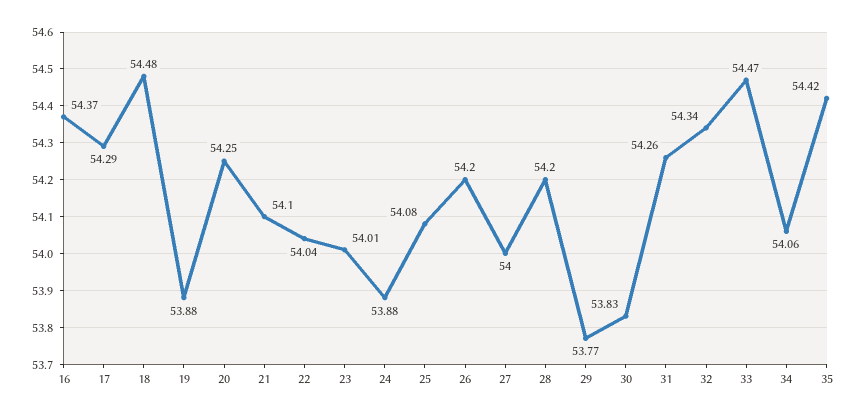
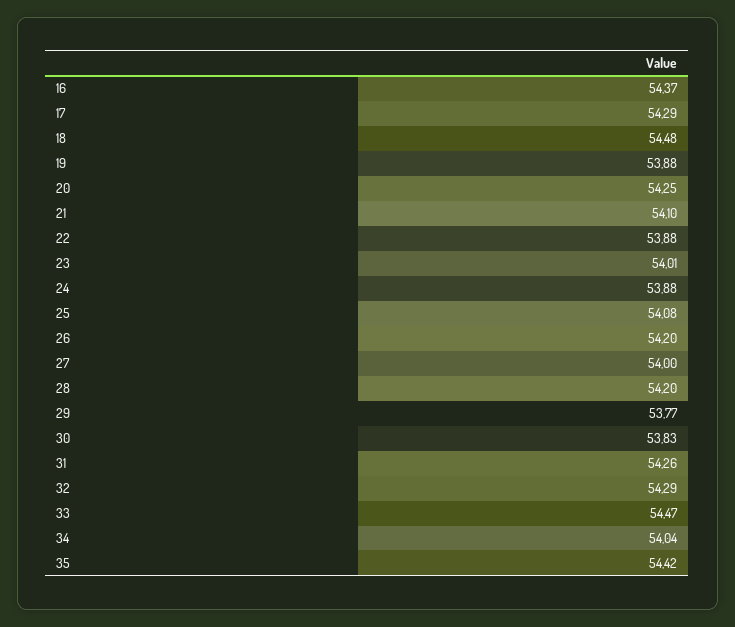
22: 54.04 -> 53.88
32: 54.34 -> 54.29
34: 54.06 -> 54.04

